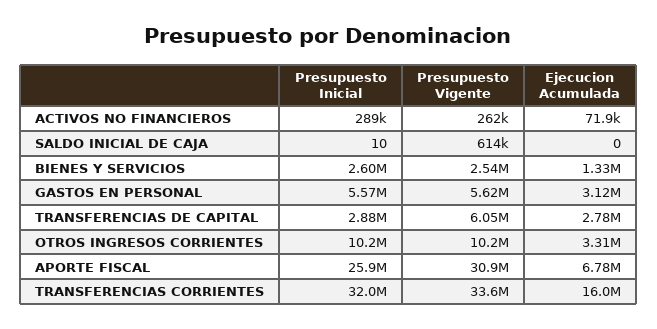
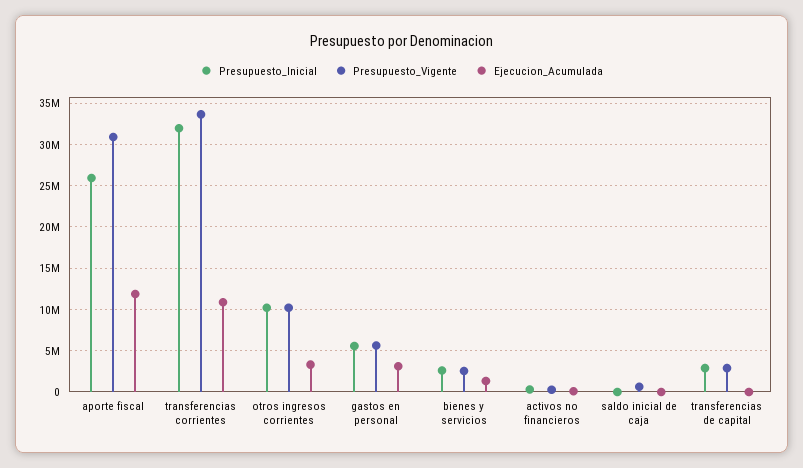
Presupuesto Vigente, TRANSFERENCIAS DE CAPITAL: 6050000 -> 3000000
Ejecucion Acumulada, TRANSFERENCIAS DE CAPITAL: 2780000 -> 0
Ejecucion Acumulada, APORTE FISCAL: 6780000 -> 12000000
Ejecucion Acumulada, TRANSFERENCIAS CORRIENTES: 16000000 -> 11000000

